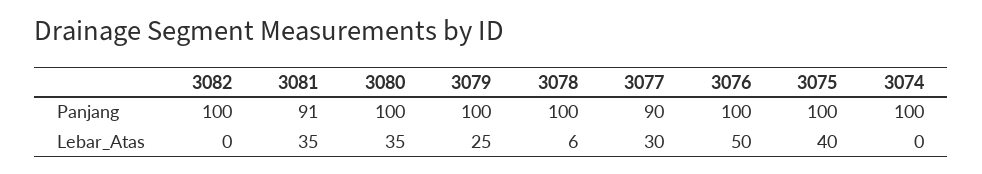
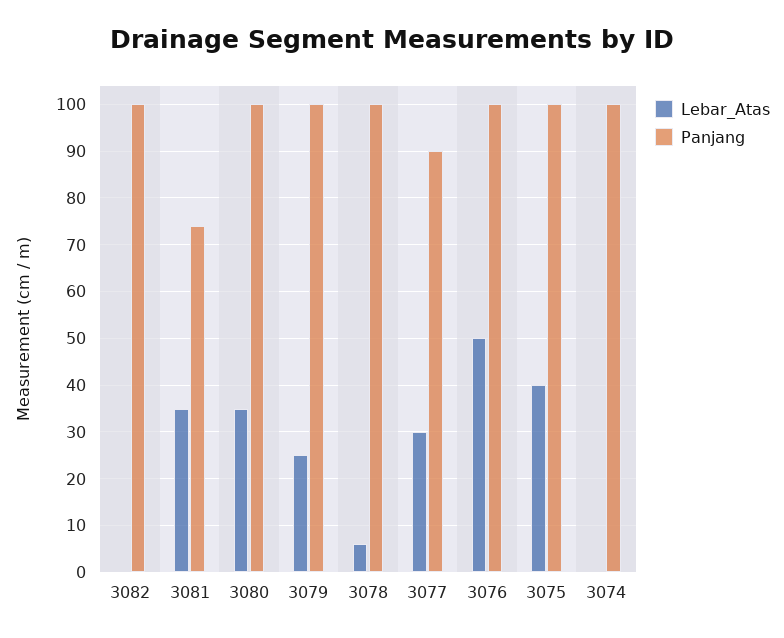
Panjang, 3081: 91 -> 75

